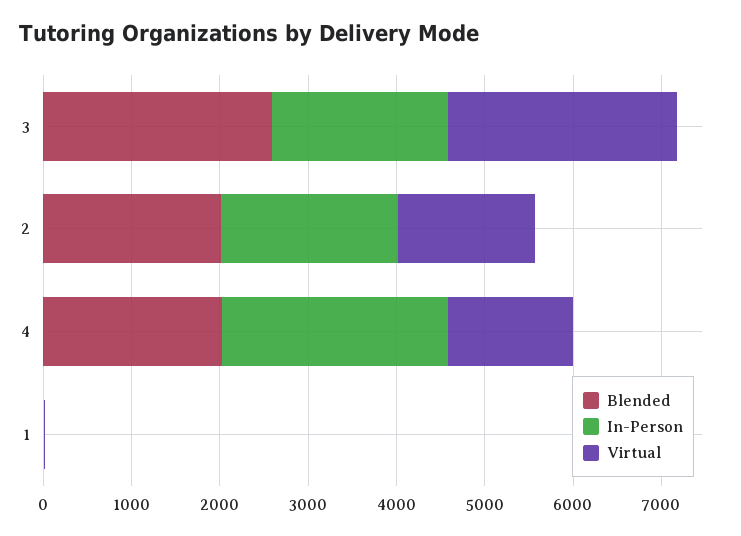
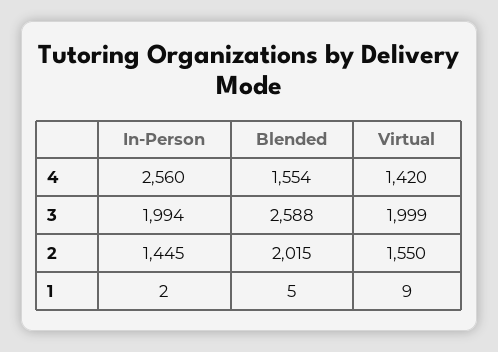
Virtual, 3: 2600 -> 1999
In-Person, 2: 2000 -> 1445
Blended, 4: 2000 -> 1554

